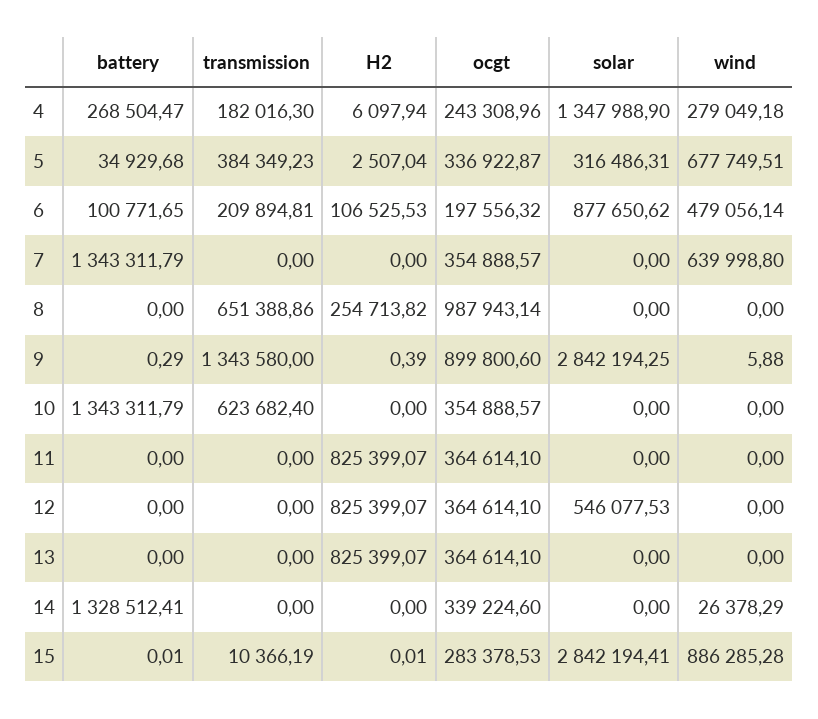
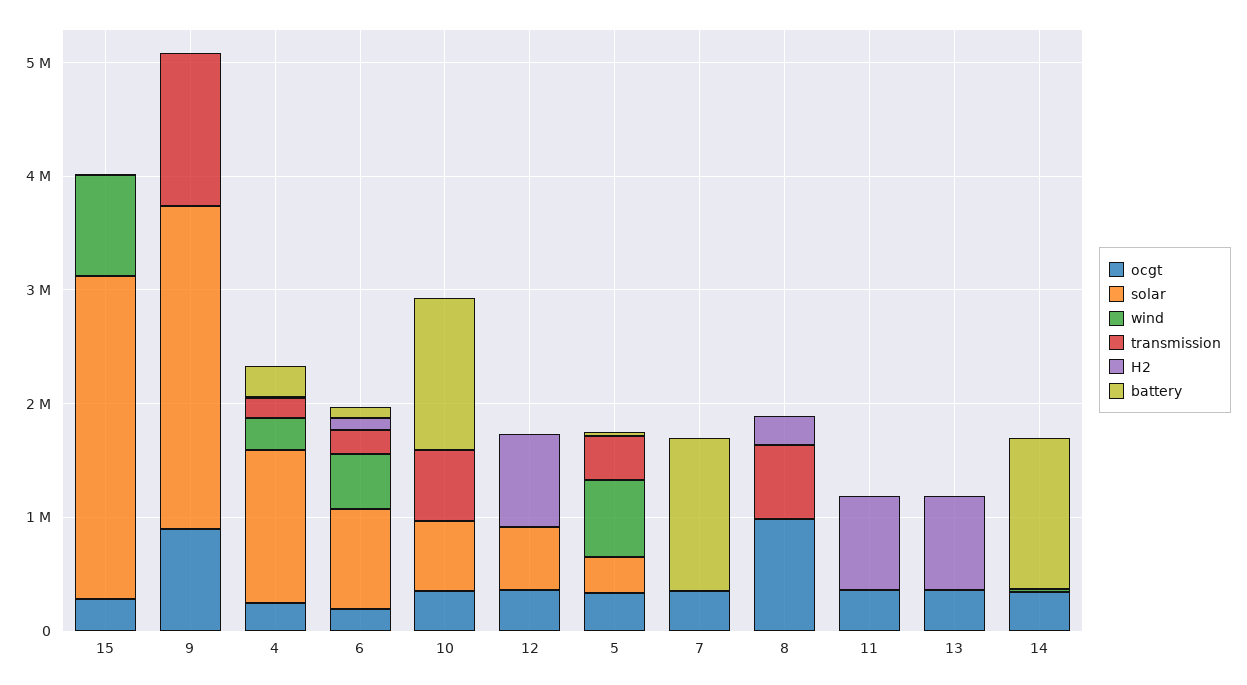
wind, 7: 639998.8 -> 0
solar, 10: 0 -> 600000

